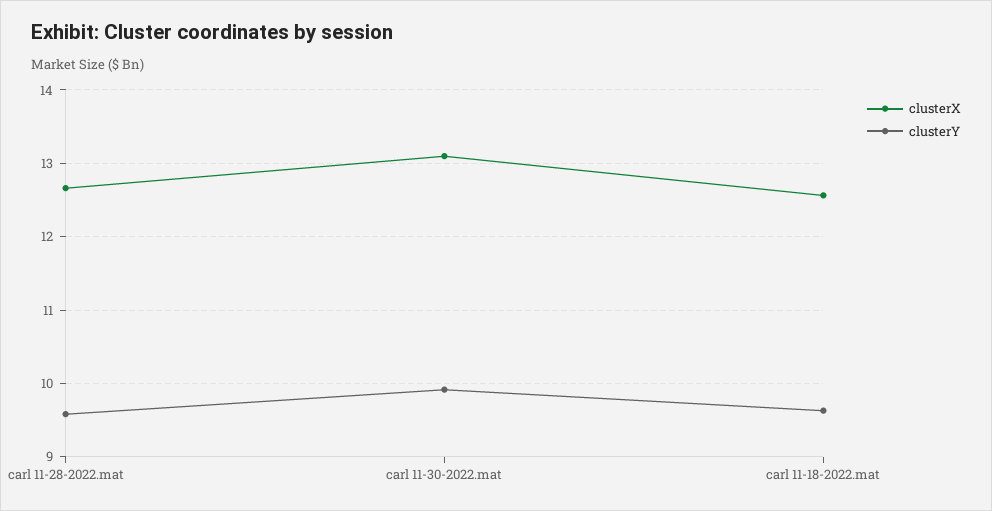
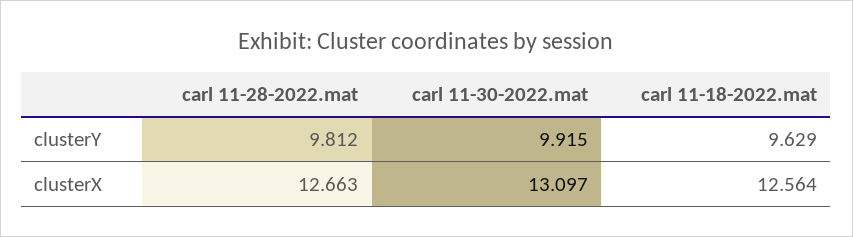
clusterY, carl 11-28-2022.mat: 9.6 -> 9.812

